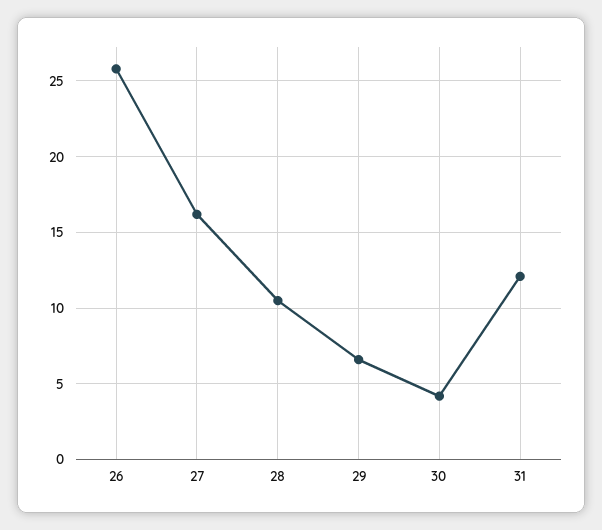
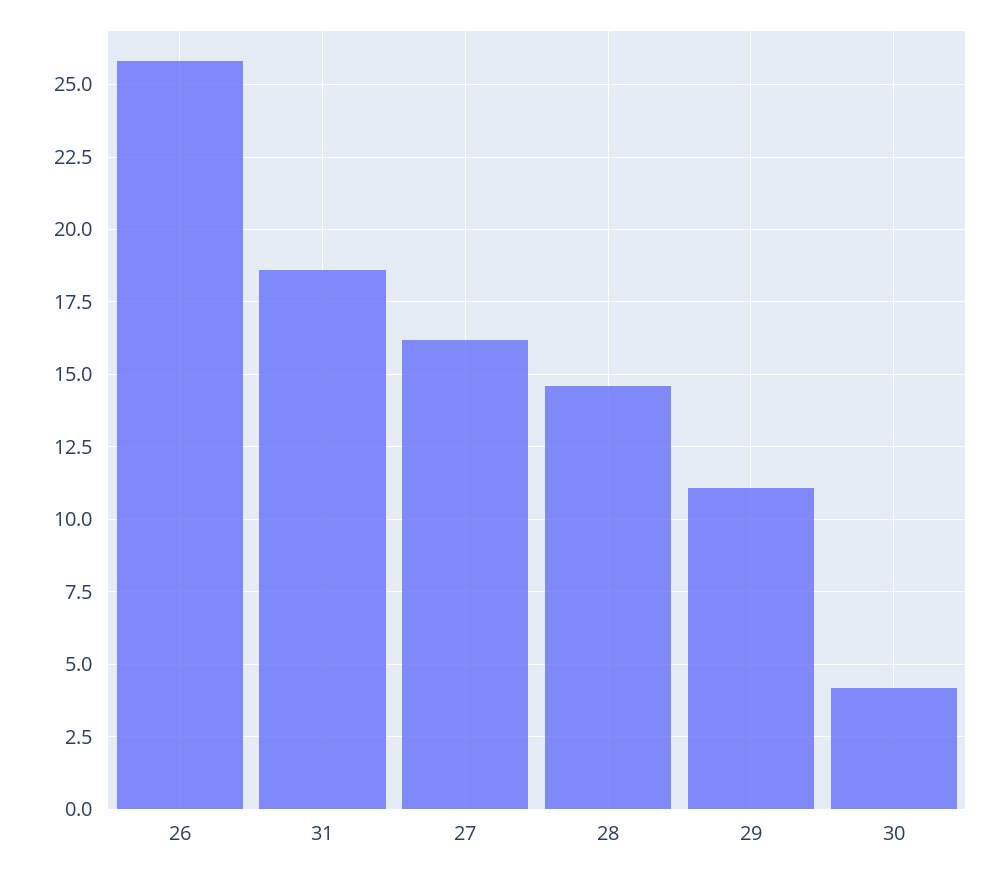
28: 10.5 -> 14.5
29: 6.5 -> 11
31: 12 -> 18.5

